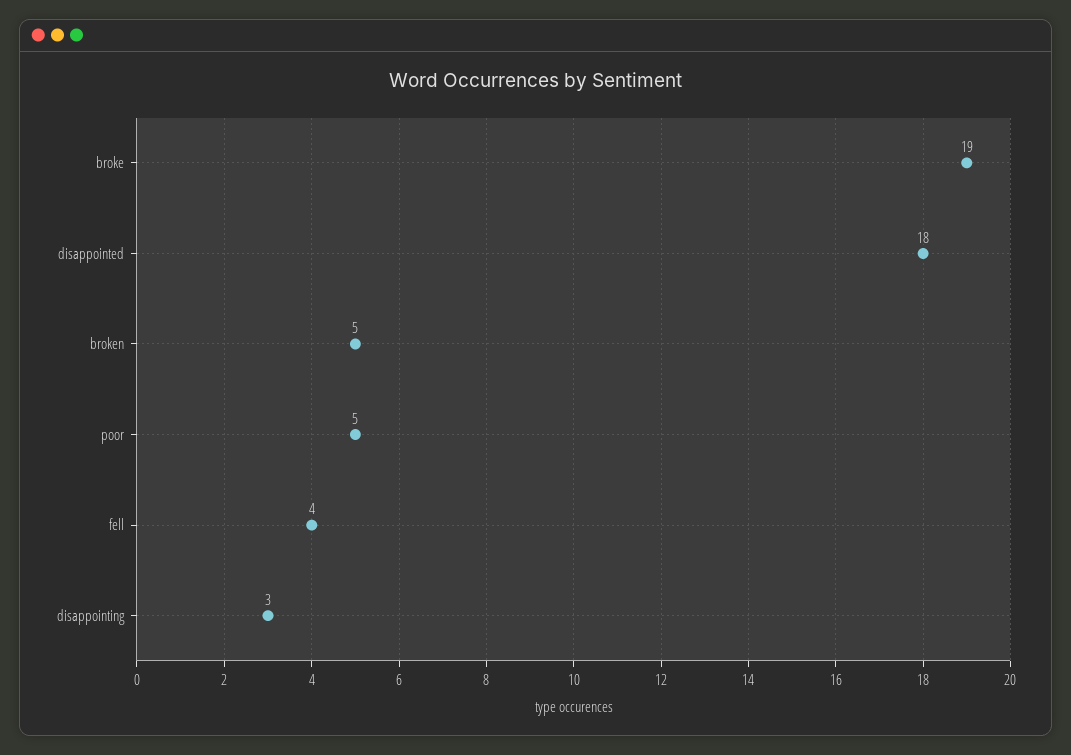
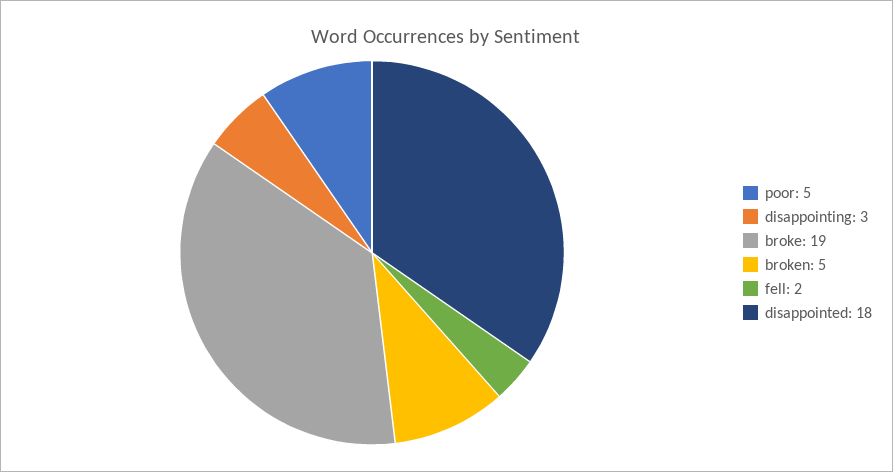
fell: 4 -> 2

